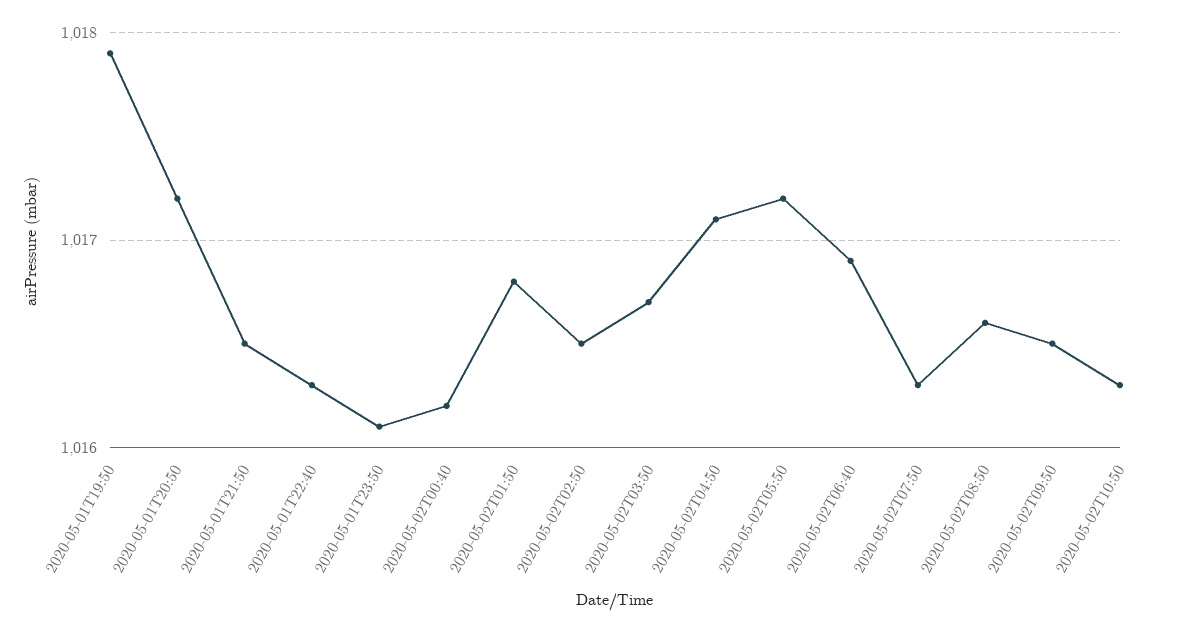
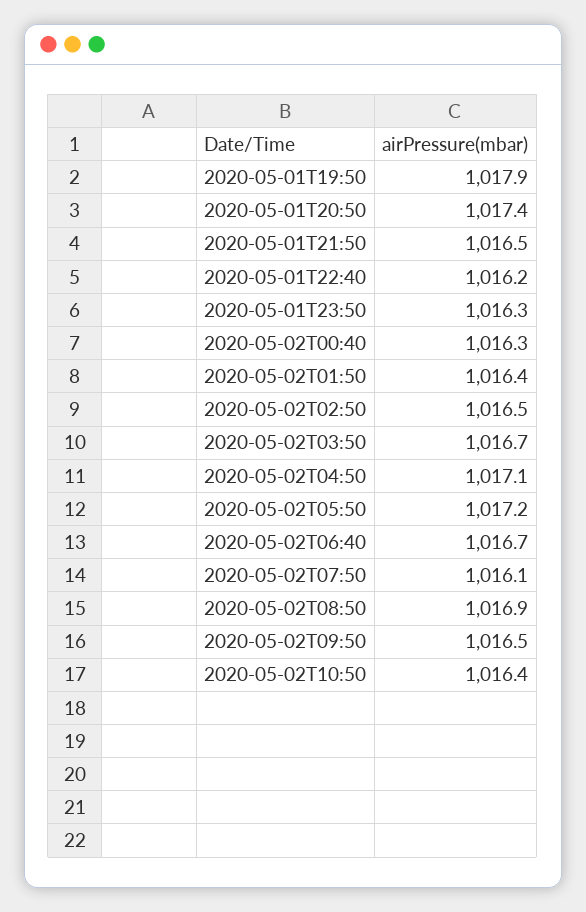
2020-05-01T20:50: 1017.2 -> 1017.4
2020-05-01T22:40: 1016.3 -> 1016.2
2020-05-01T23:50: 1016.1 -> 1016.3
2020-05-02T00:40: 1016.2 -> 1016.3
2020-05-02T01:50: 1016.8 -> 1016.4
2020-05-02T06:40: 1016.9 -> 1016.7
2020-05-02T07:50: 1016.3 -> 1016.1
2020-05-02T08:50: 1016.6 -> 1016.9
2020-05-02T10:50: 1016.3 -> 1016.4

